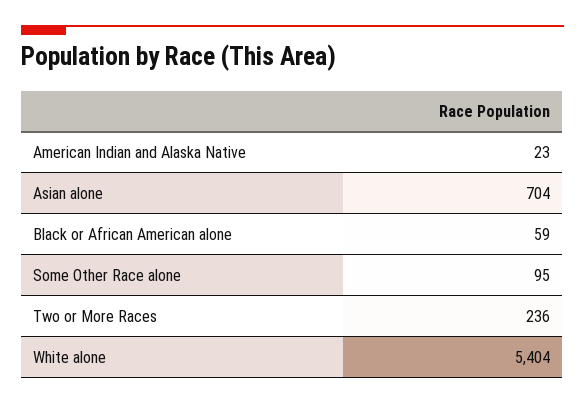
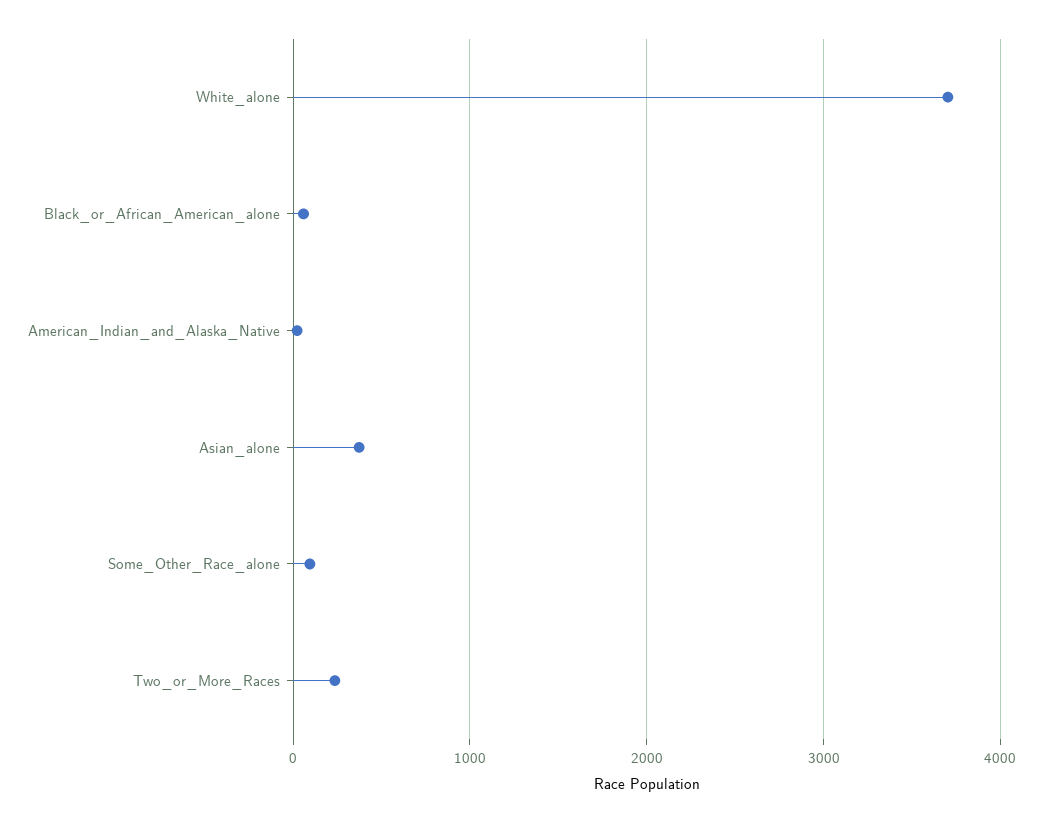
Asian alone: 704 -> 400
White alone: 5404 -> 3700

